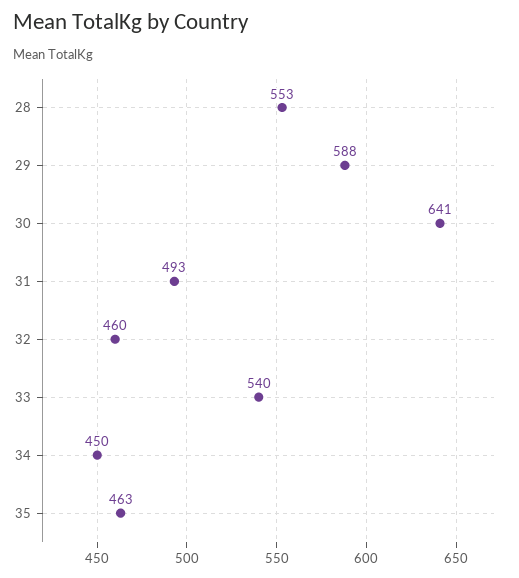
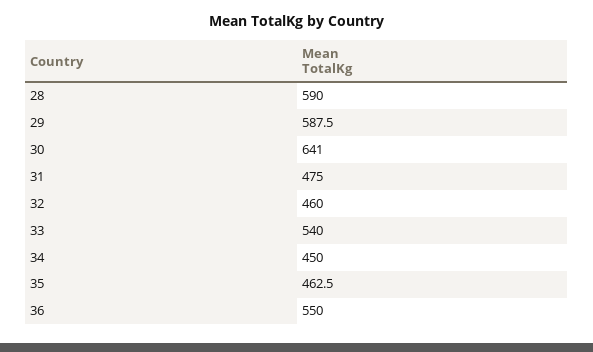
28: 553 -> 590
31: 493 -> 475
36: none -> 550

